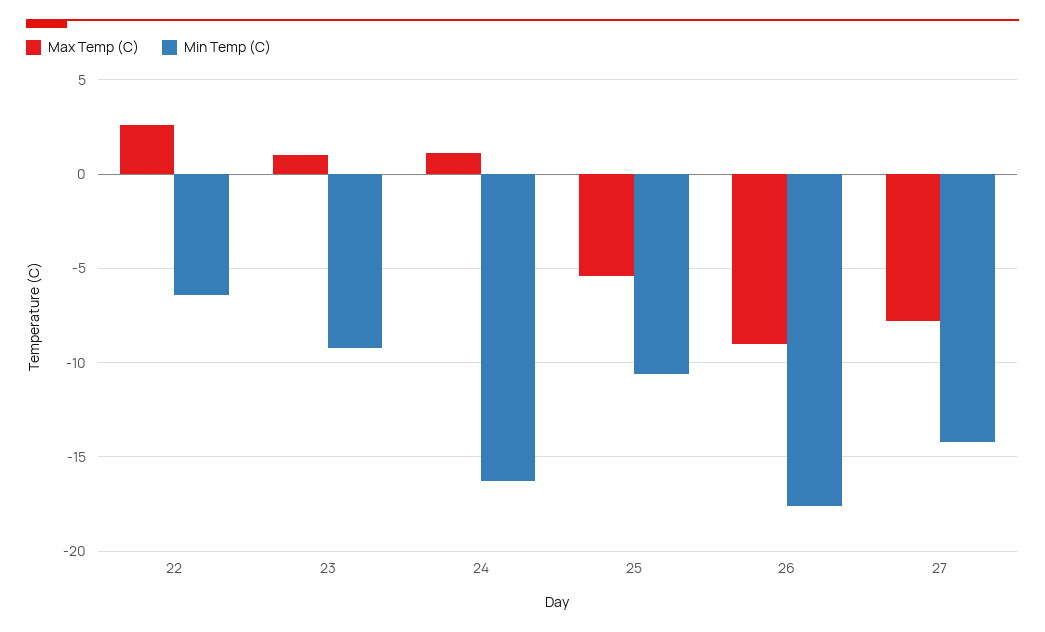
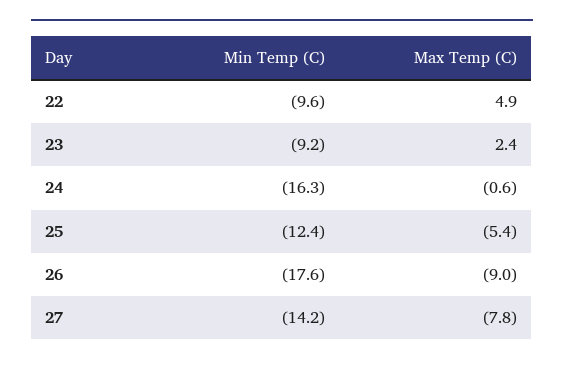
Max Temp (C), 22: 2.5 -> 4.9
Min Temp (C), 22: -6.5 -> -9.6
Max Temp (C), 23: 1 -> 2.4
Max Temp (C), 24: 1 -> -0.6
Min Temp (C), 25: -10.5 -> -12.4

